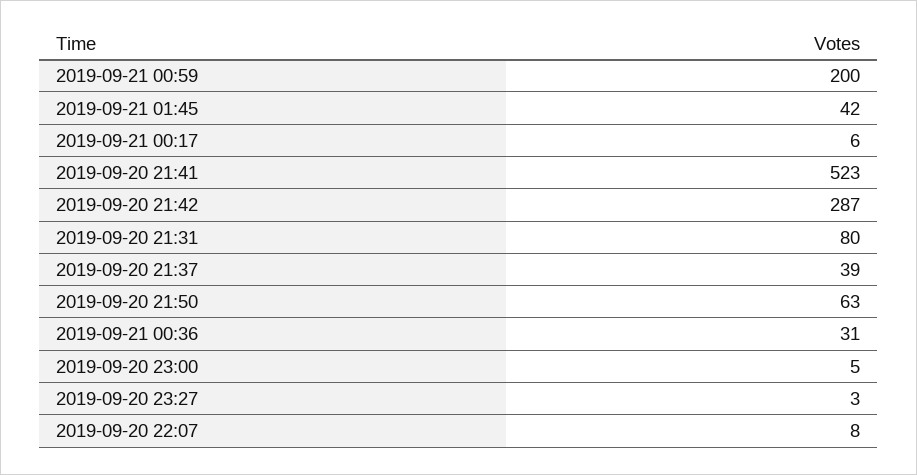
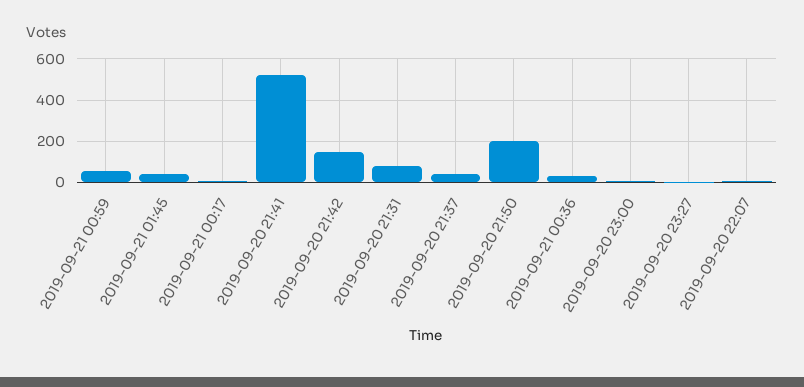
2019-09-21 00:59: 200 -> 50
2019-09-20 21:42: 287 -> 150
2019-09-20 21:50: 63 -> 200

